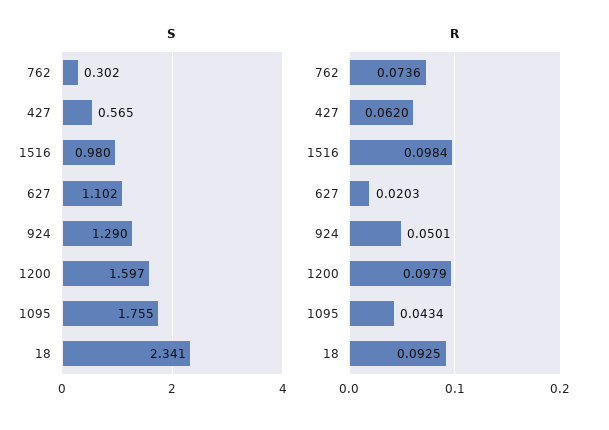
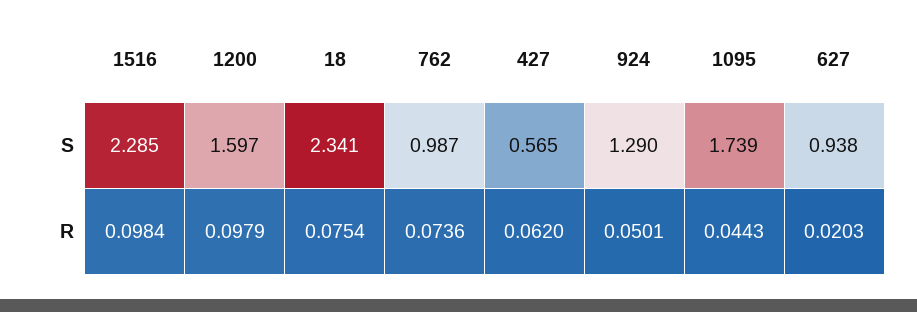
S, 762: 0.302 -> 0.987
S, 1516: 0.98 -> 2.285
S, 627: 1.102 -> 0.938
S, 1095: 1.755 -> 1.739
R, 1095: 0.0434 -> 0.0443
R, 18: 0.0925 -> 0.0754

